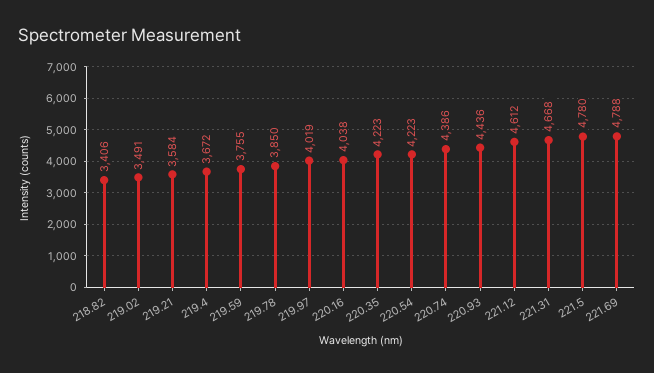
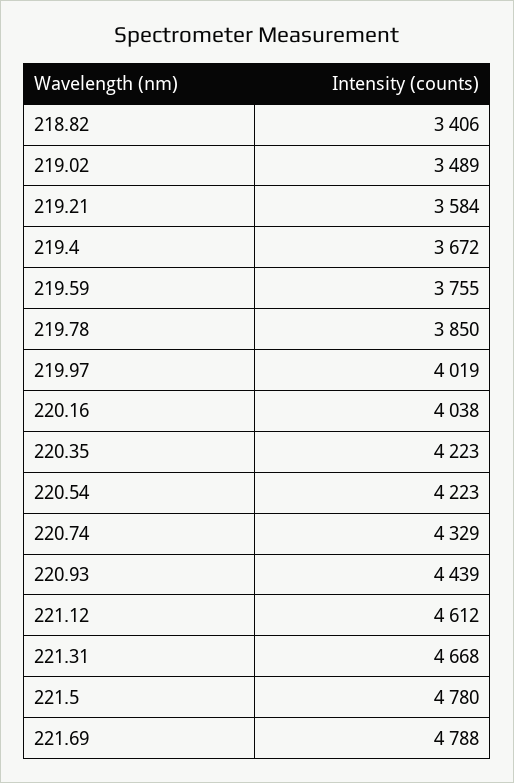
219.02: 3491 -> 3489
220.74: 4386 -> 4329
220.93: 4436 -> 4439

